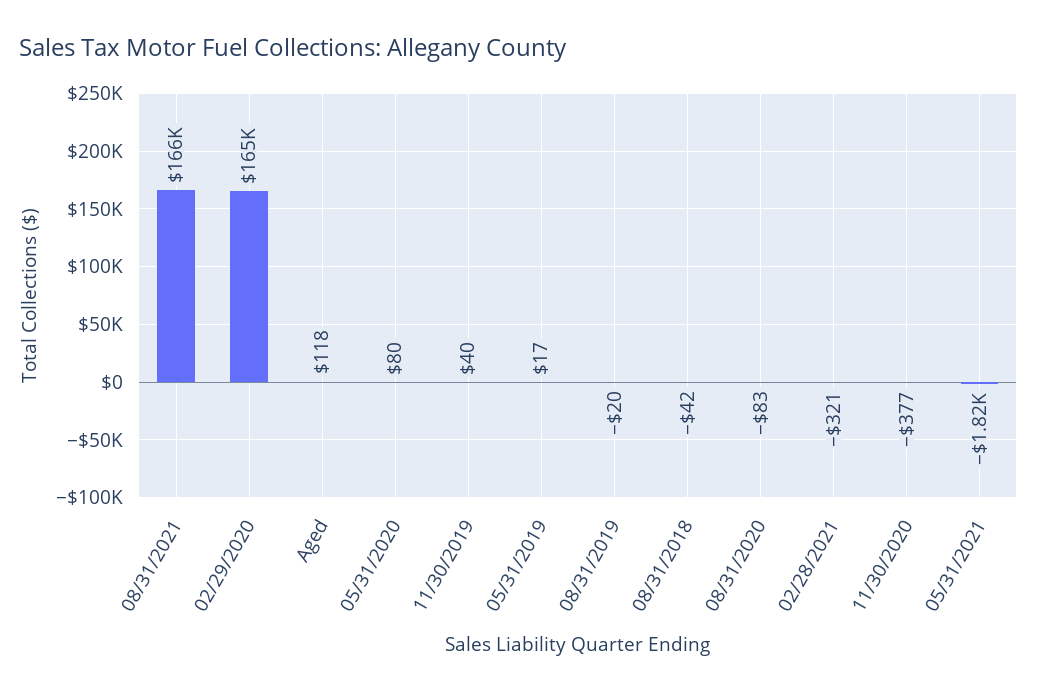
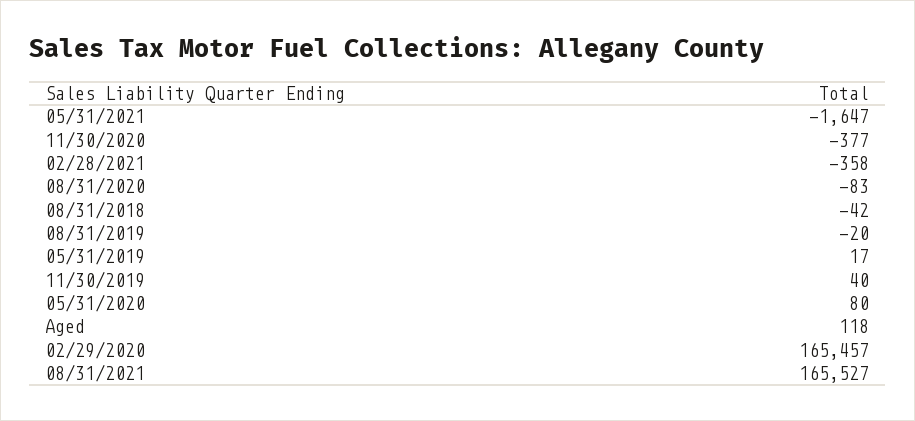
02/28/2021: -321 -> -358
05/31/2021: -1820 -> -1647

